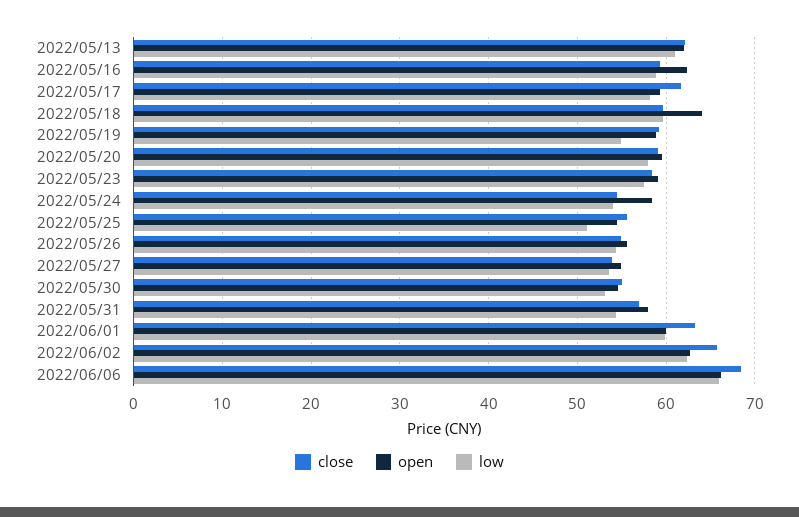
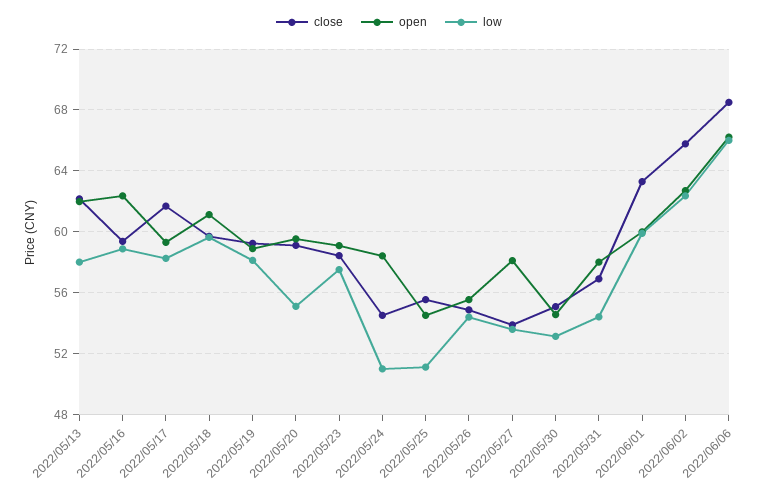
low, 2022/05/13: 61 -> 58
open, 2022/05/18: 64 -> 61
low, 2022/05/19: 55 -> 58
low, 2022/05/20: 58 -> 55
low, 2022/05/24: 54 -> 51
open, 2022/05/27: 55 -> 58

